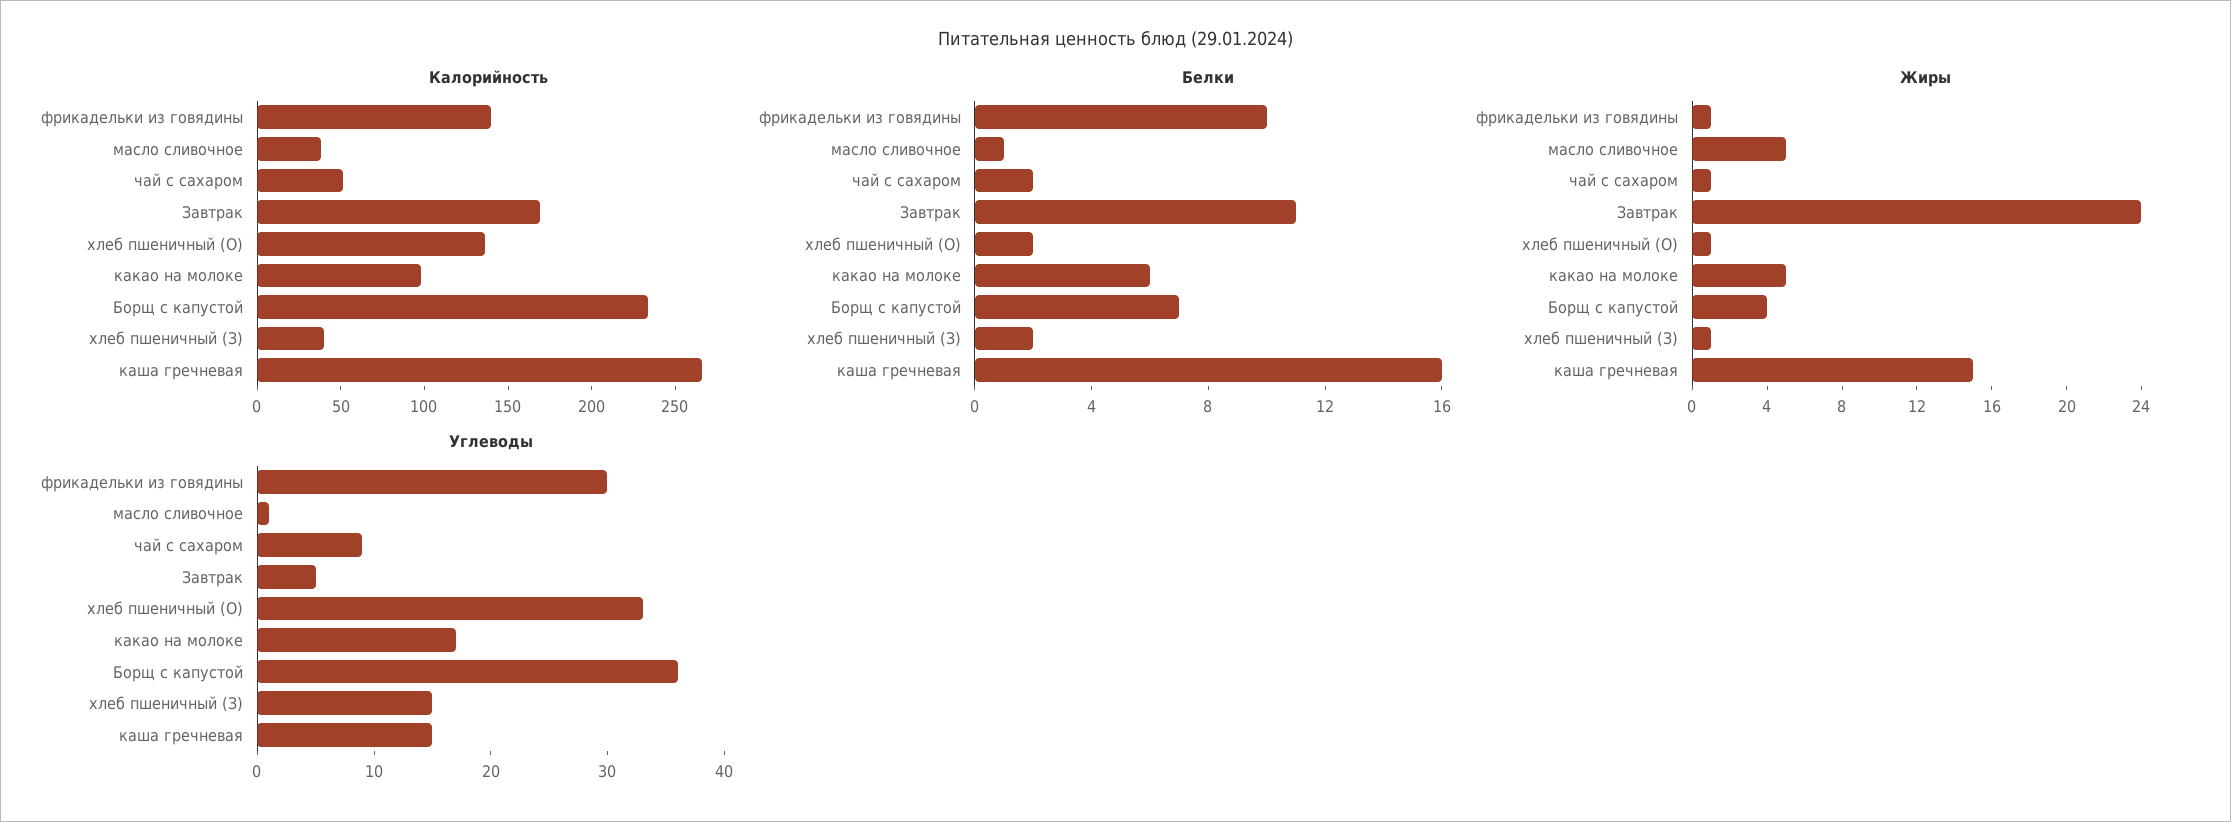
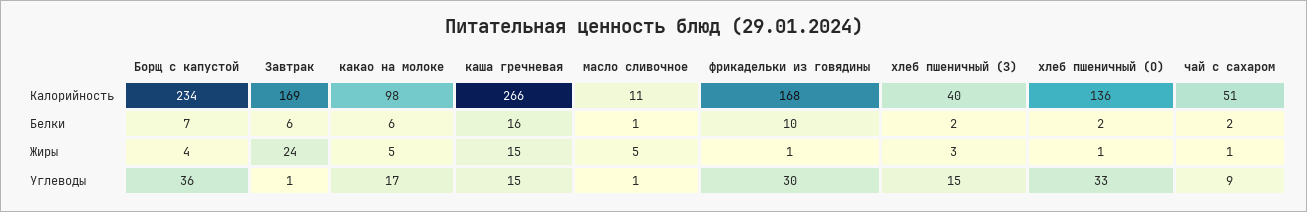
Калорийность, фрикадельки из говядины: 140 -> 168
Калорийность, масло сливочное: 40 -> 11
Белки, Завтрак: 11 -> 6
Жиры, хлеб пшеничный (З): 1 -> 3
Углеводы, Завтрак: 5 -> 1

